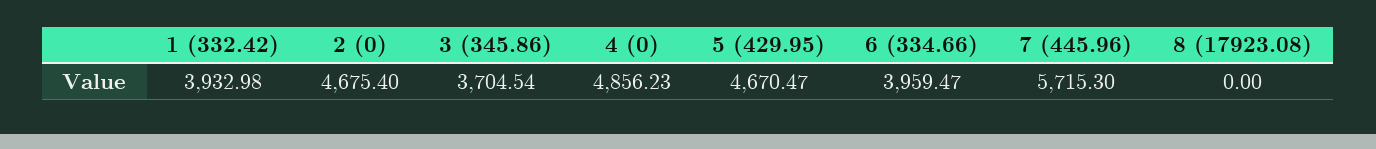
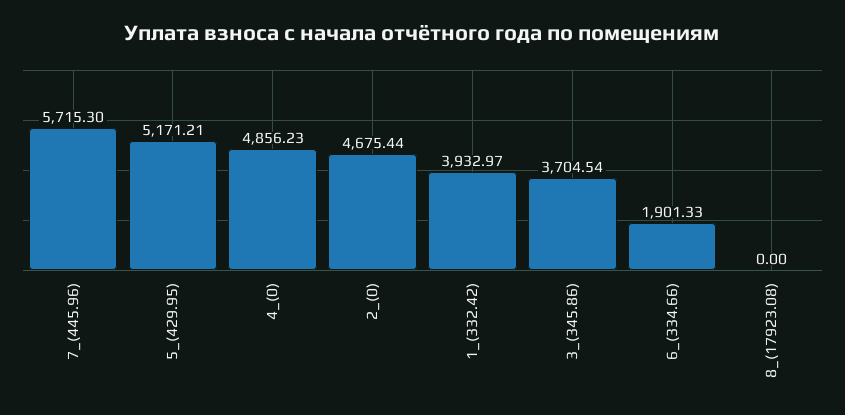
1 (332.42): 3932.98 -> 3932.97
2 (0): 4675.4 -> 4675.44
5 (429.95): 4670.47 -> 5171.21
6 (334.66): 3959.47 -> 1901.33

